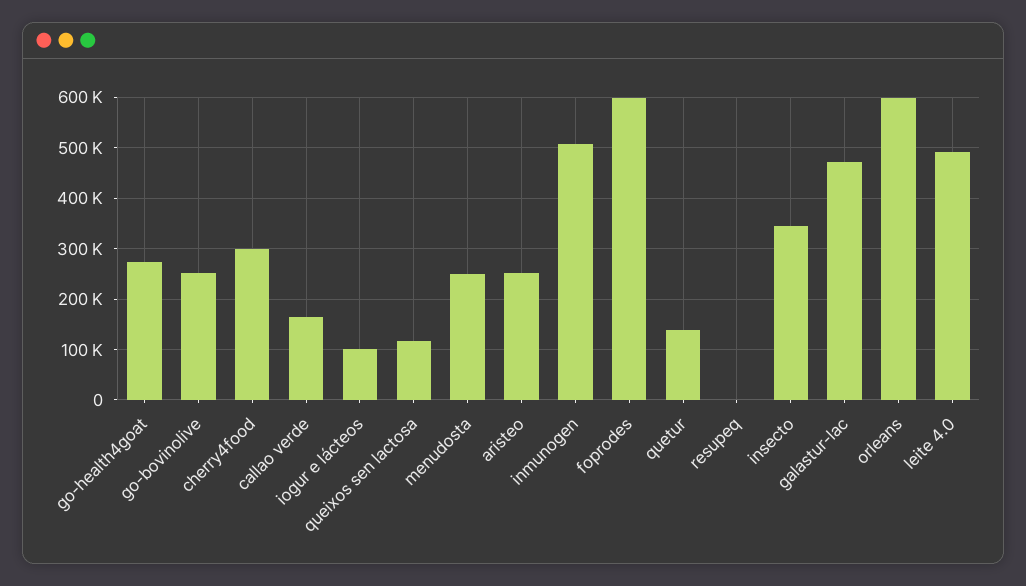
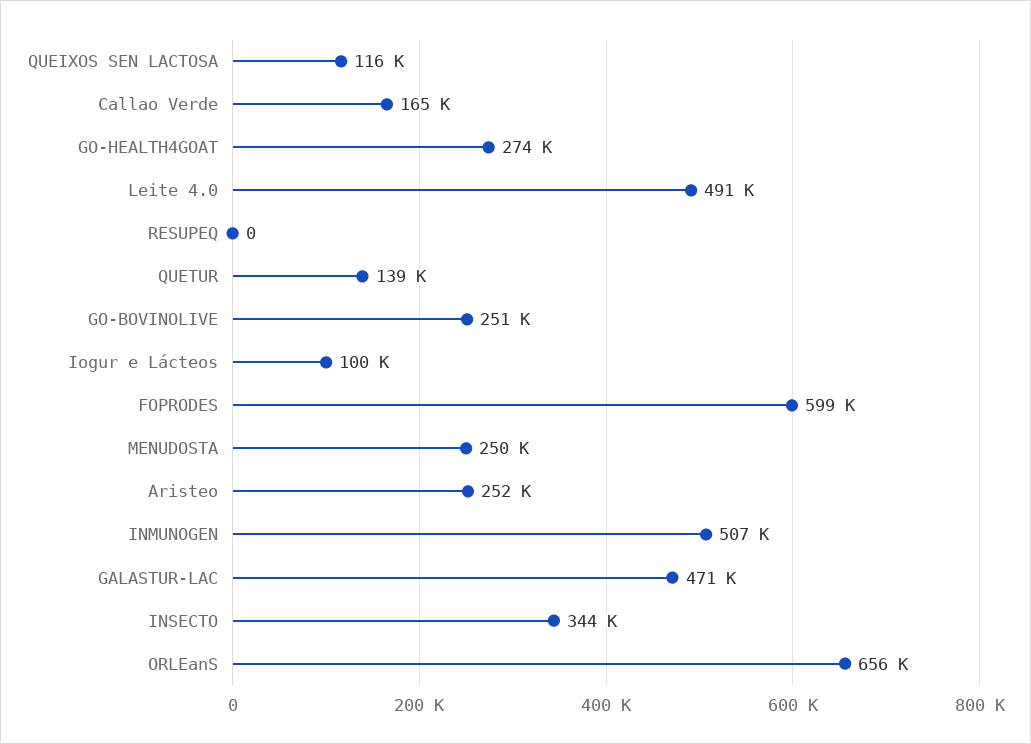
cherry4food: 300000 -> none
orleans: 600000 -> 656000

